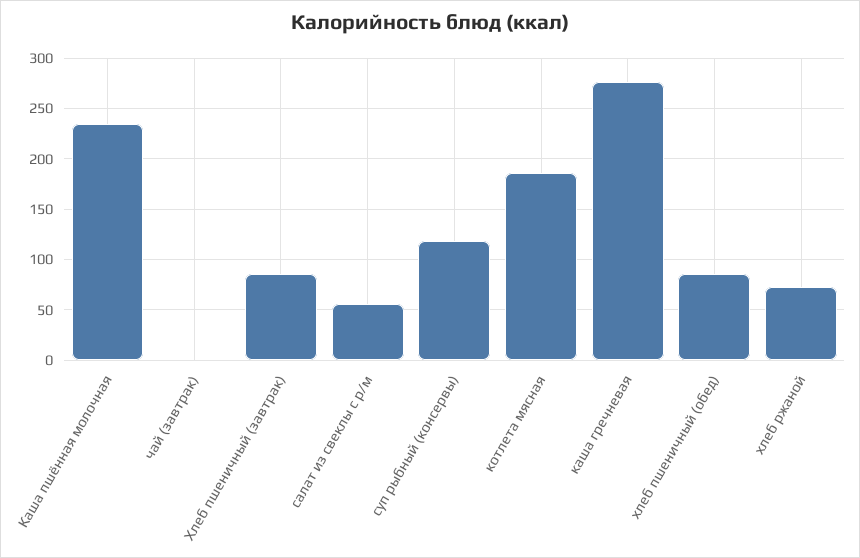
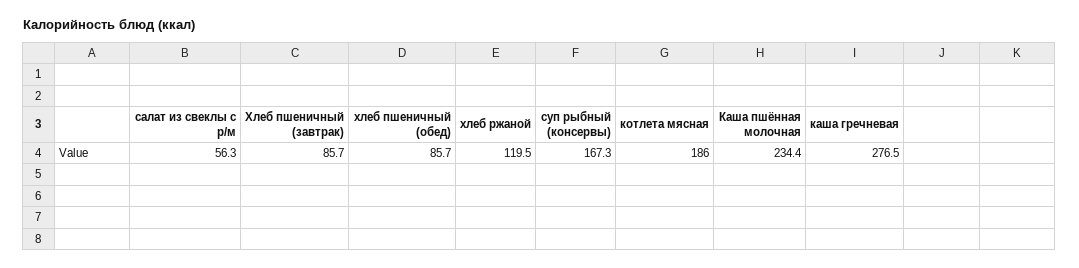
чай (завтрак): 0 -> none
суп рыбный (консервы): 120 -> 167.3
хлеб ржаной: 70 -> 119.5

